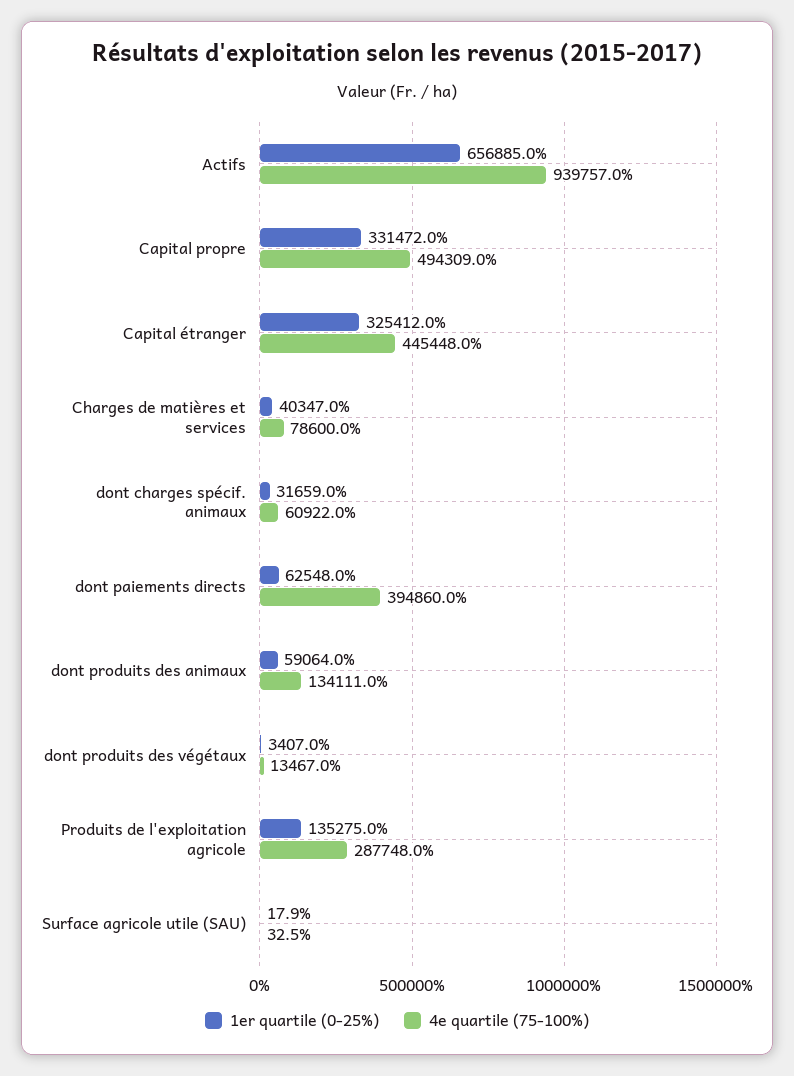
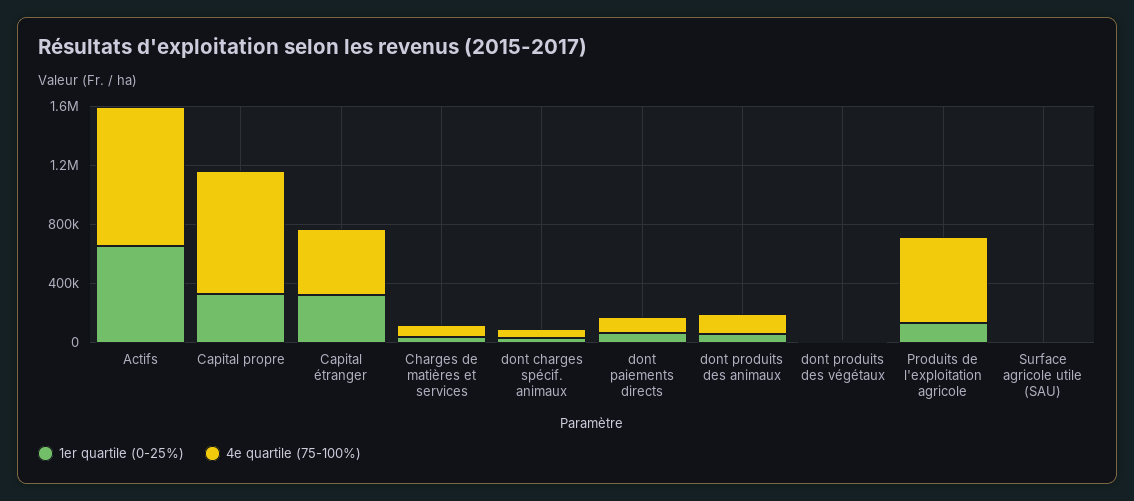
4e quartile (75-100%), Capital propre: 494309 -> 800000
4e quartile (75-100%), dont paiements directs: 394860 -> 100000
4e quartile (75-100%), Produits de l'exploitation agricole: 287748 -> 600000

